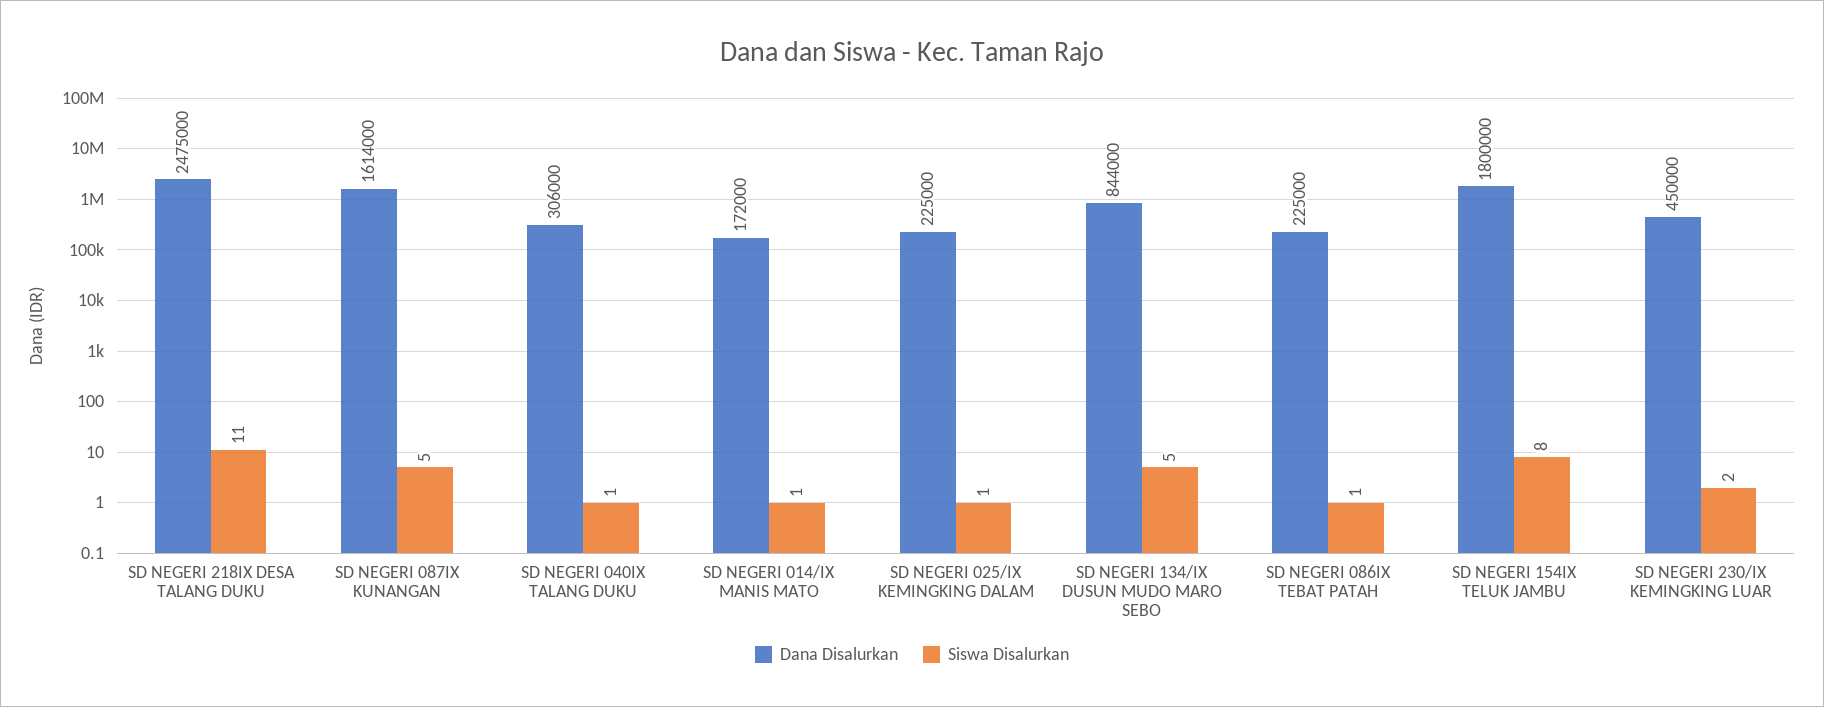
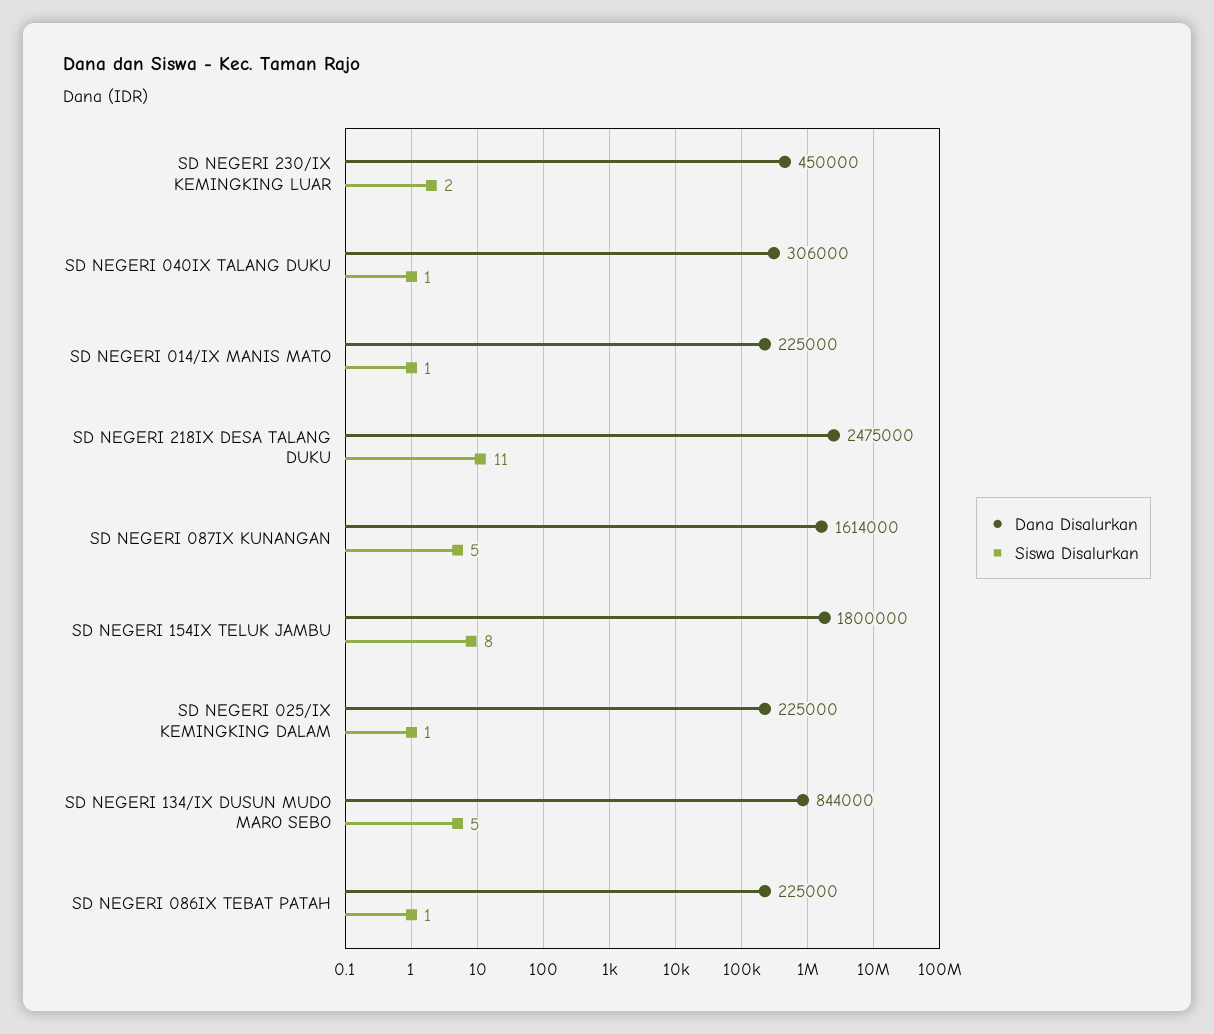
Dana Disalurkan, SD NEGERI 014/IX MANIS MATO: 172000 -> 225000

